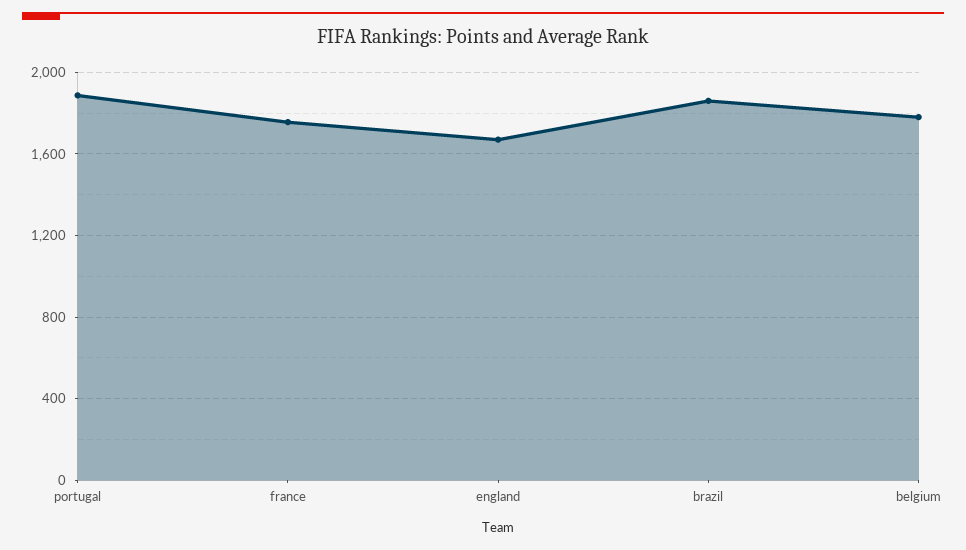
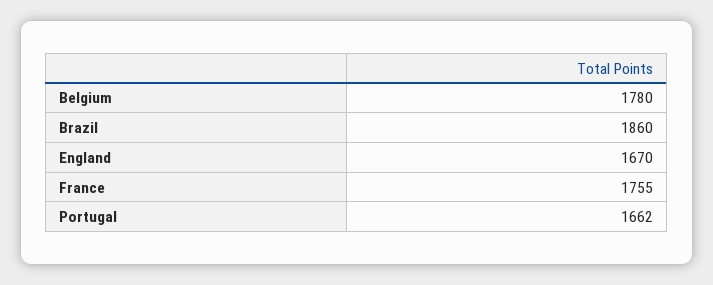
portugal: 1900 -> 1662

